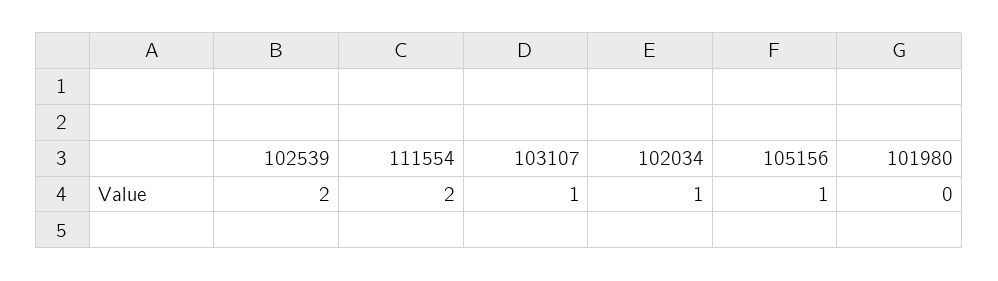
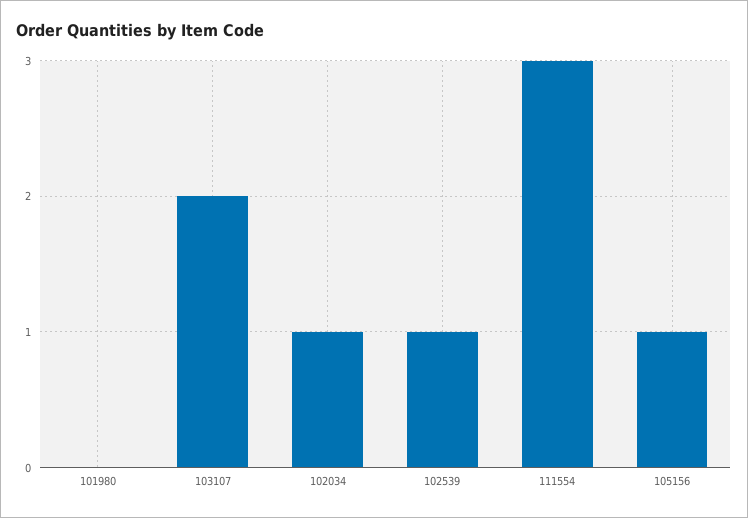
102539: 2 -> 1
111554: 2 -> 3
103107: 1 -> 2

